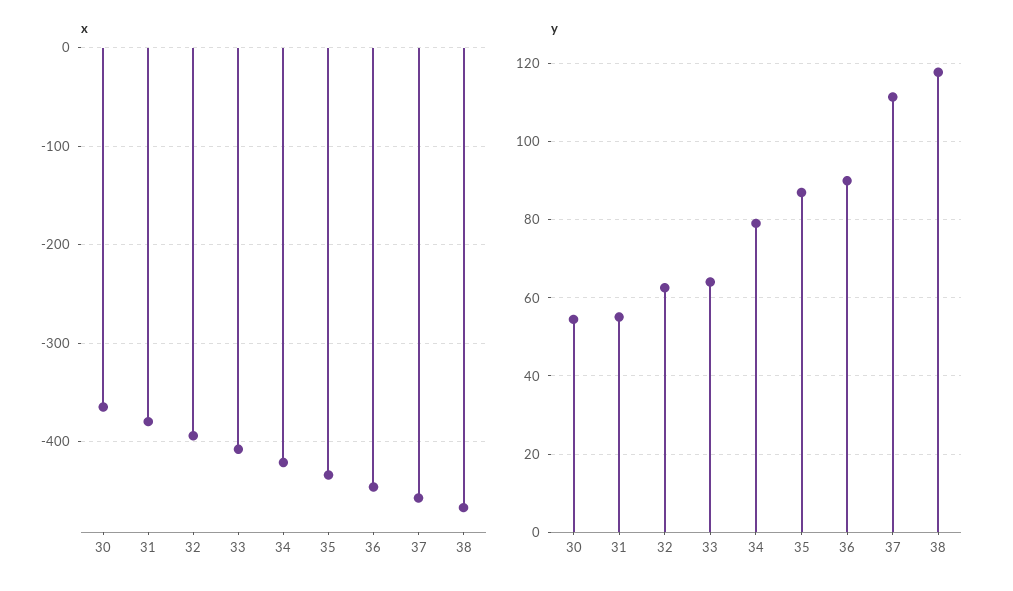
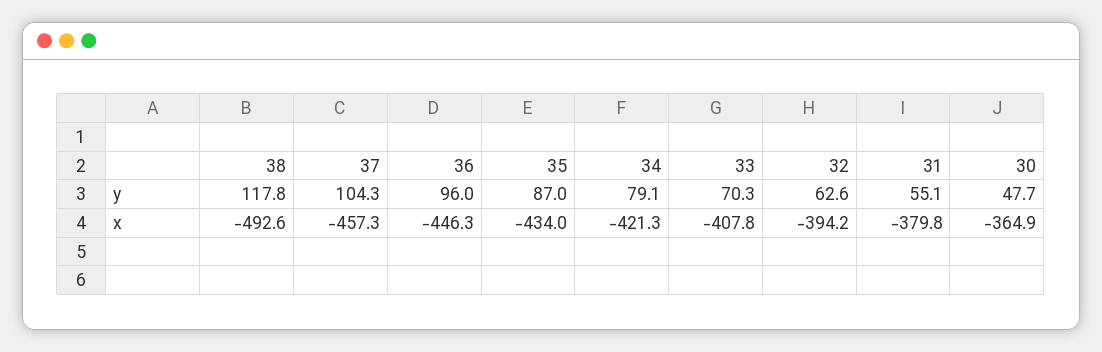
x, 38: -470 -> -492.6
y, 30: 54 -> 47.7
y, 33: 64 -> 70.3
y, 36: 90 -> 96
y, 37: 112 -> 104.3

